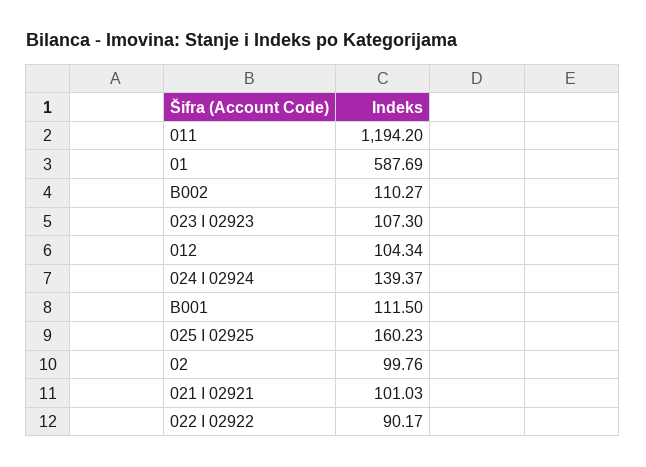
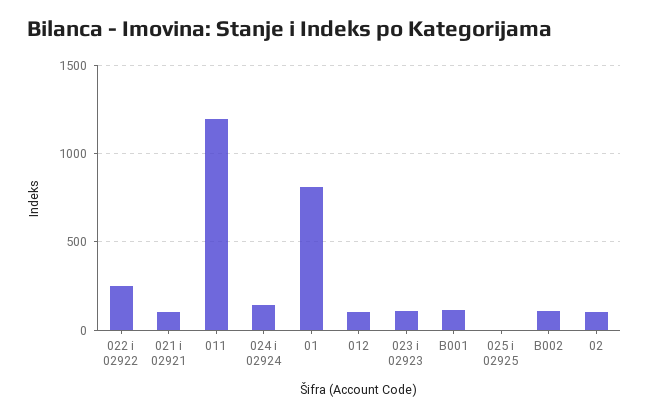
01: 587.69 -> 800
025 I 02925: 160.23 -> 0
022 I 02922: 90.17 -> 250

